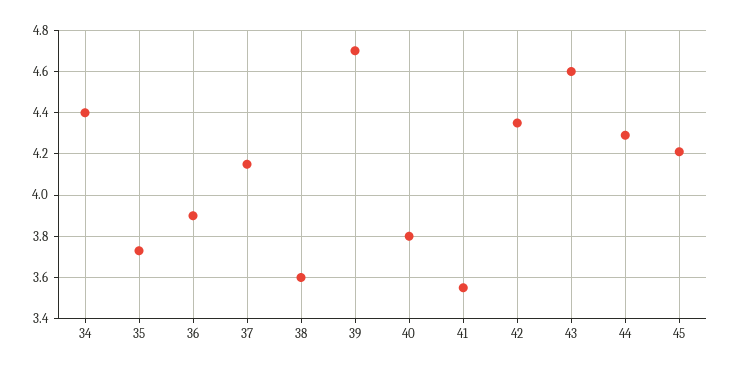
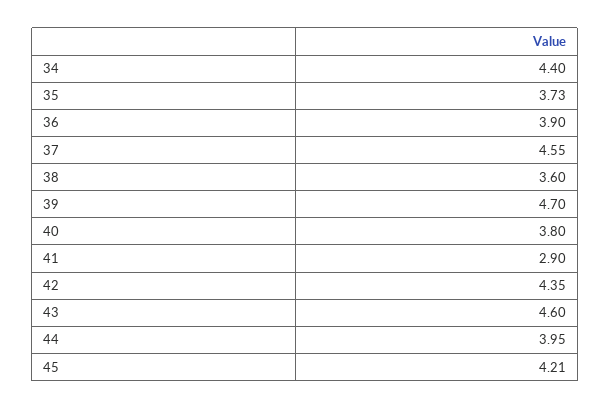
37: 4.15 -> 4.55
41: 3.55 -> 2.9
44: 4.3 -> 3.95

